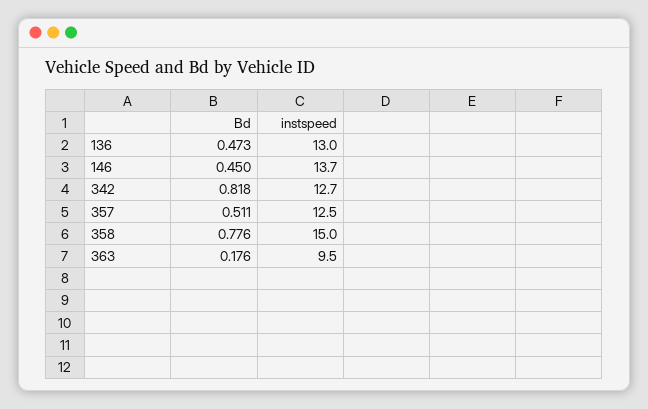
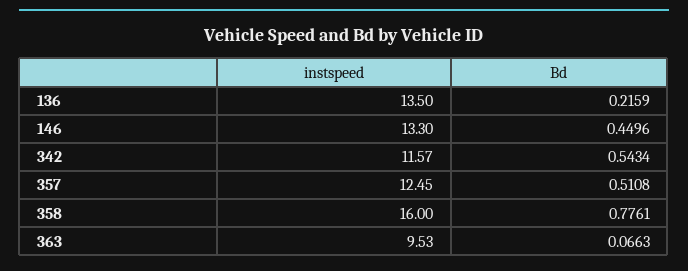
Bd, 136: 0.473 -> 0.2159
instspeed, 136: 13 -> 13.5
instspeed, 146: 13.7 -> 13.3
Bd, 342: 0.818 -> 0.5434
instspeed, 342: 12.7 -> 11.57
instspeed, 358: 15 -> 16
Bd, 363: 0.176 -> 0.0663

